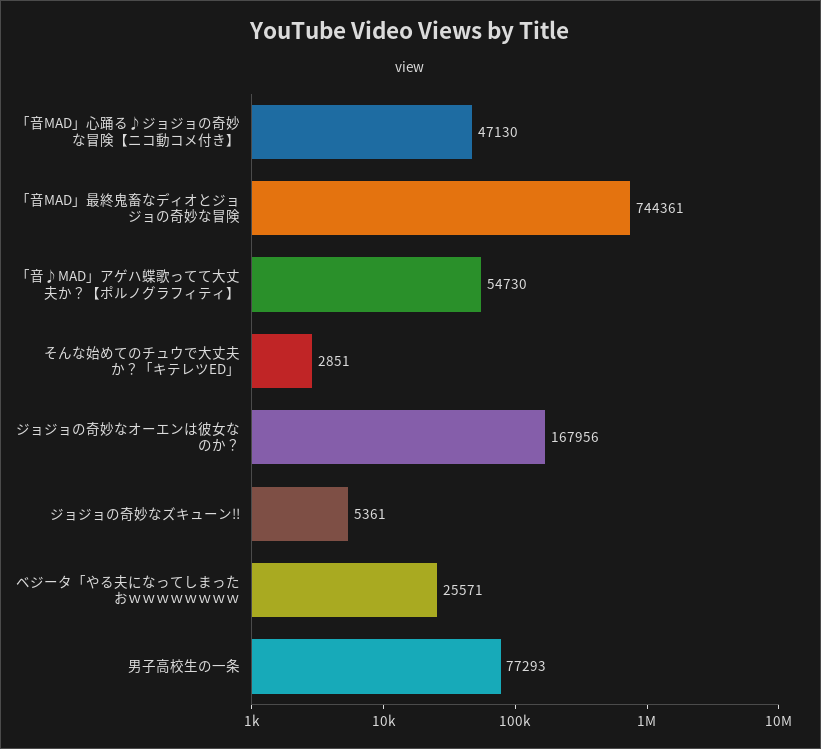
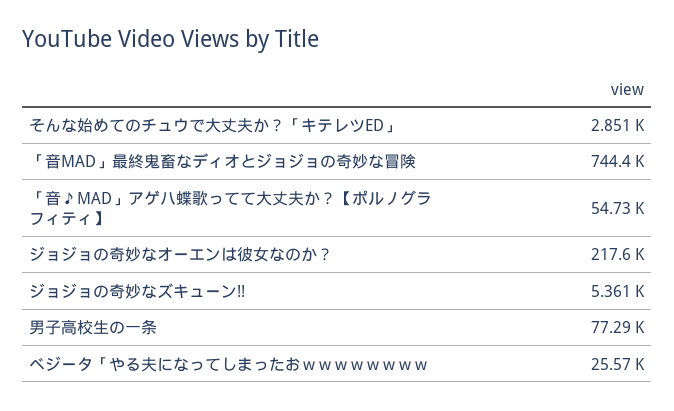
「音MAD」心踊る♪ジョジョの奇妙な冒険【ニコ動コメ付き】: 47130 -> none
ジョジョの奇妙なオーエンは彼女なのか？: 167956 -> 217600

